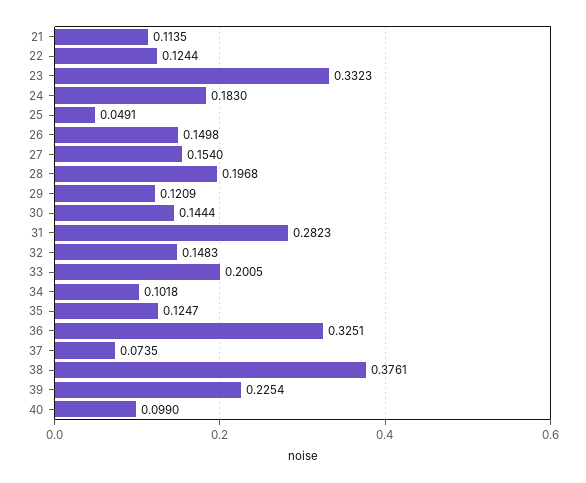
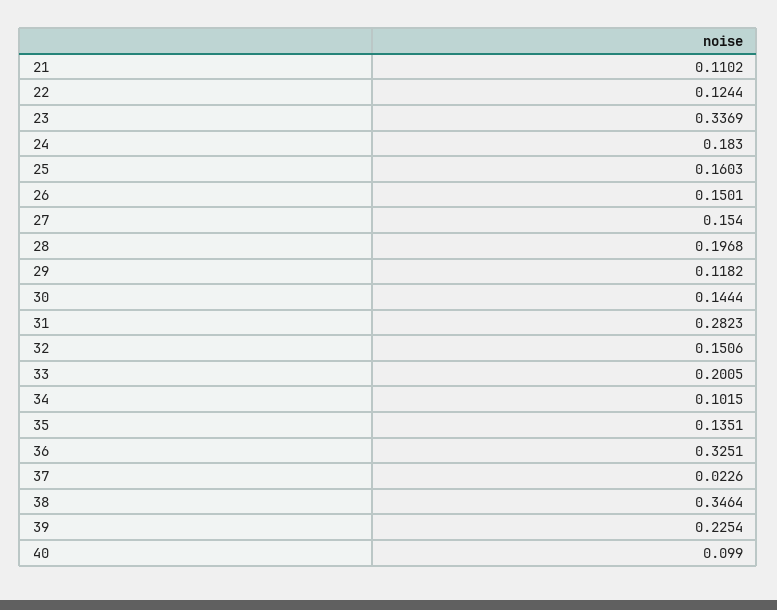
21: 0.1135 -> 0.1102
23: 0.3323 -> 0.3369
25: 0.0491 -> 0.1603
26: 0.1498 -> 0.1501
29: 0.1209 -> 0.1182
32: 0.1483 -> 0.1506
34: 0.1018 -> 0.1015
35: 0.1247 -> 0.1351
37: 0.0735 -> 0.0226
38: 0.3761 -> 0.3464

